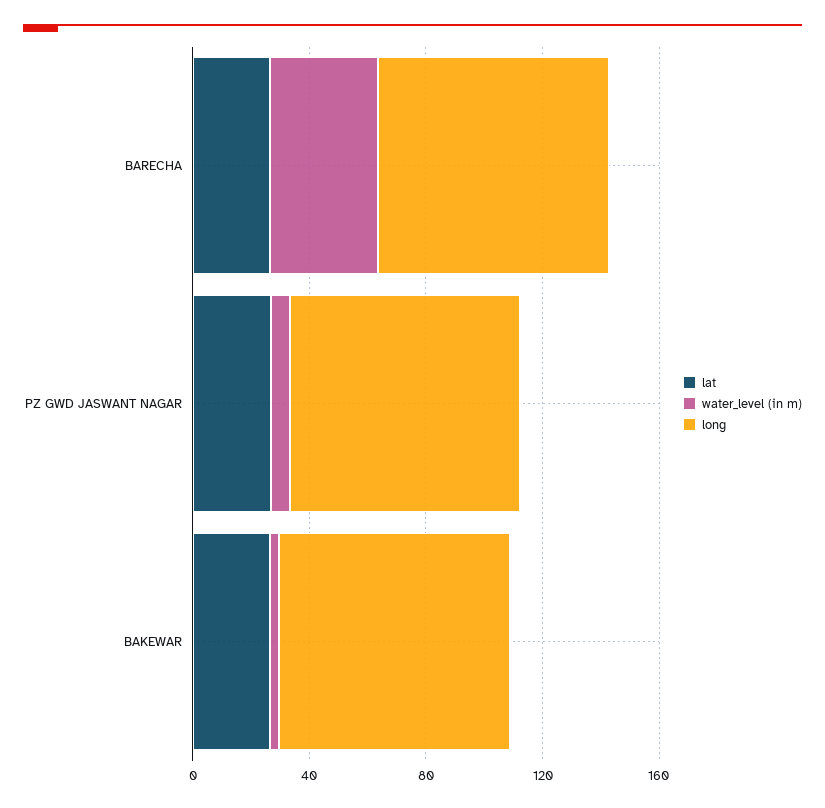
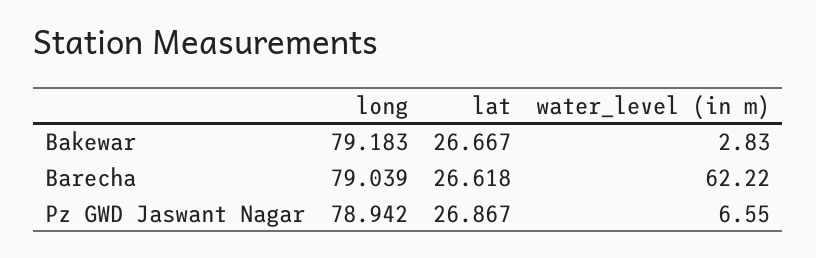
water_level (in m), BARECHA: 40 -> 62.22

